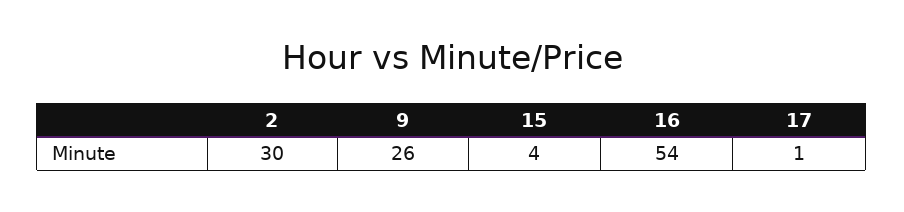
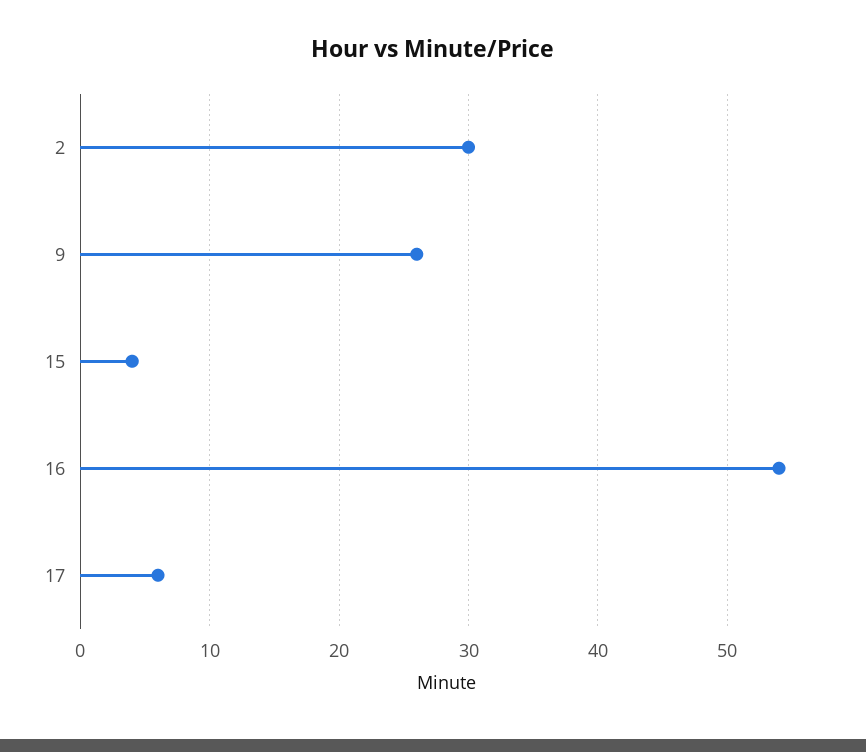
17: 1 -> 6

